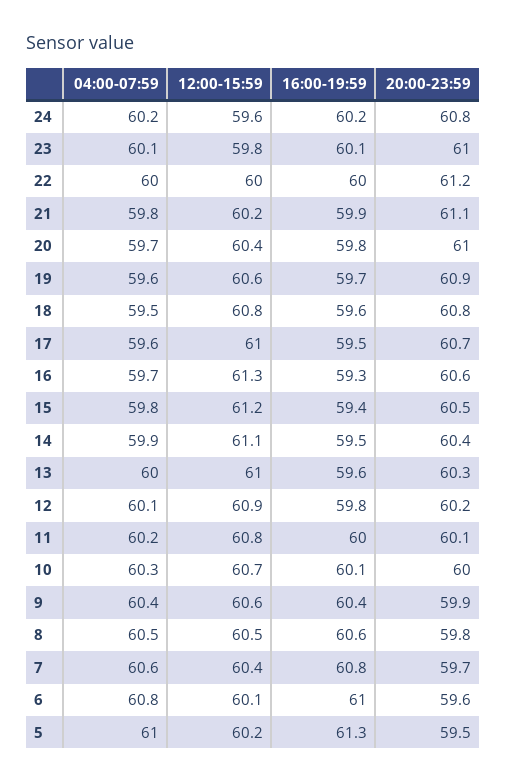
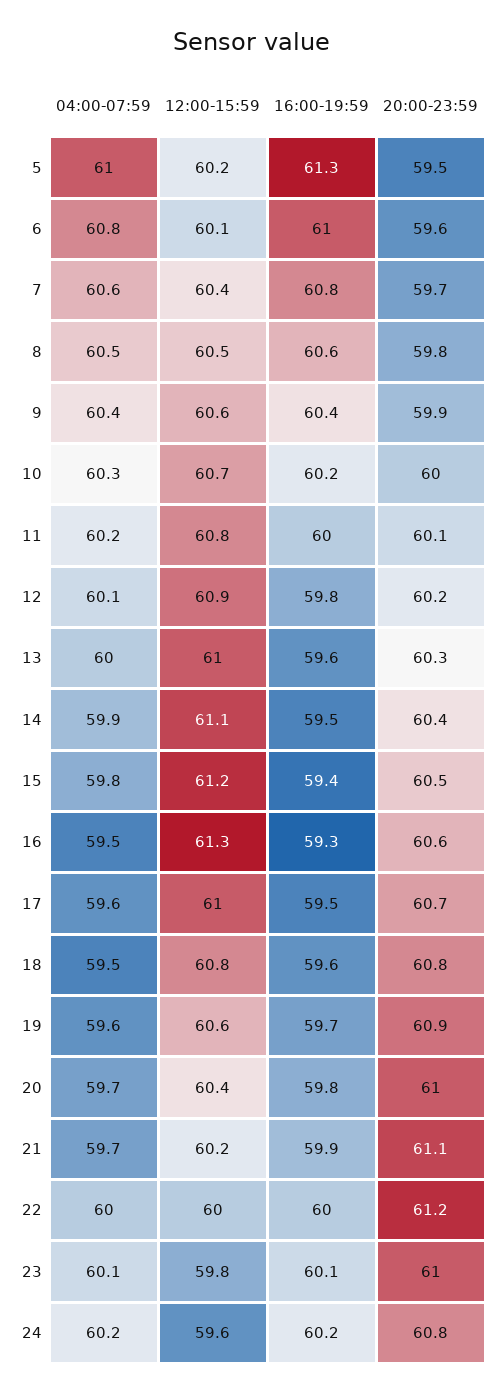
04:00-07:59, 21: 59.8 -> 59.7
04:00-07:59, 16: 59.7 -> 59.5
16:00-19:59, 10: 60.1 -> 60.2

